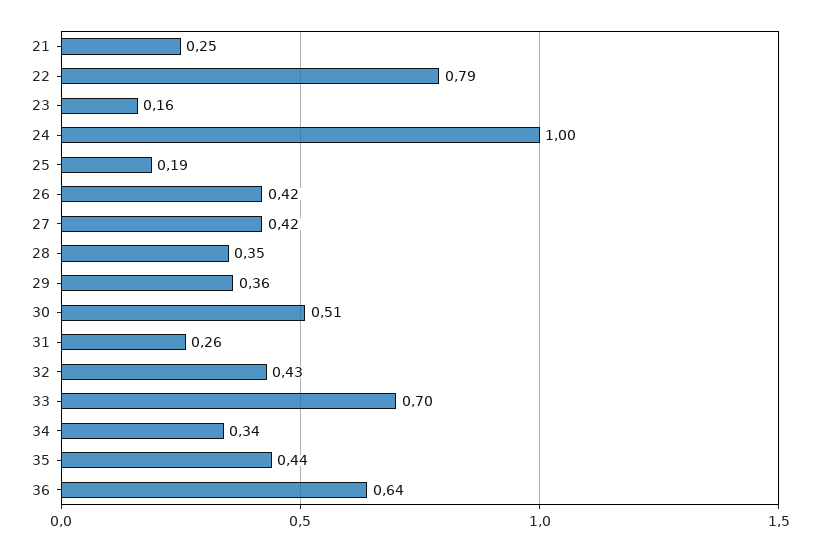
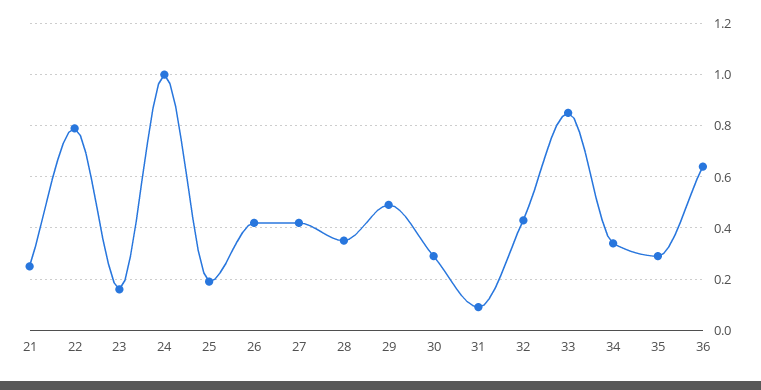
29: 0.36 -> 0.5
30: 0.51 -> 0.3
31: 0.26 -> 0.1
33: 0.7 -> 0.85
35: 0.44 -> 0.3

